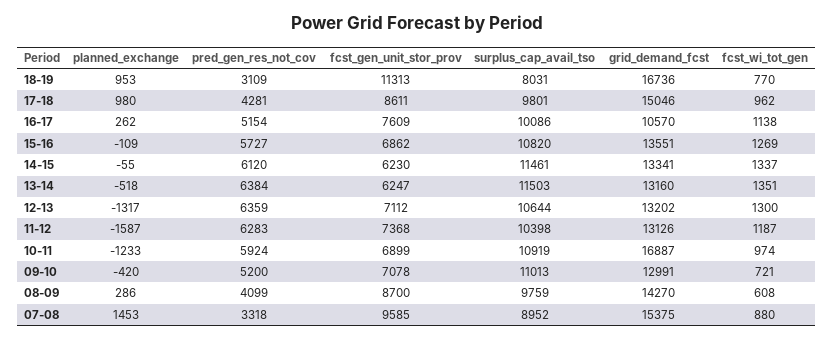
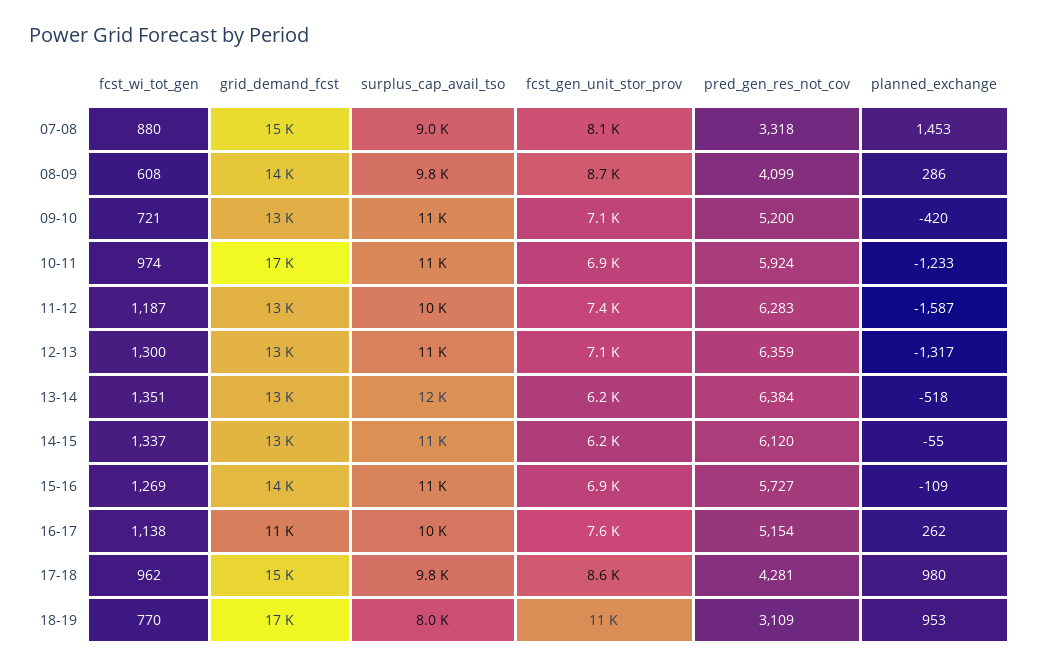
fcst_gen_unit_stor_prov, 07-08: 9585 -> 8100

